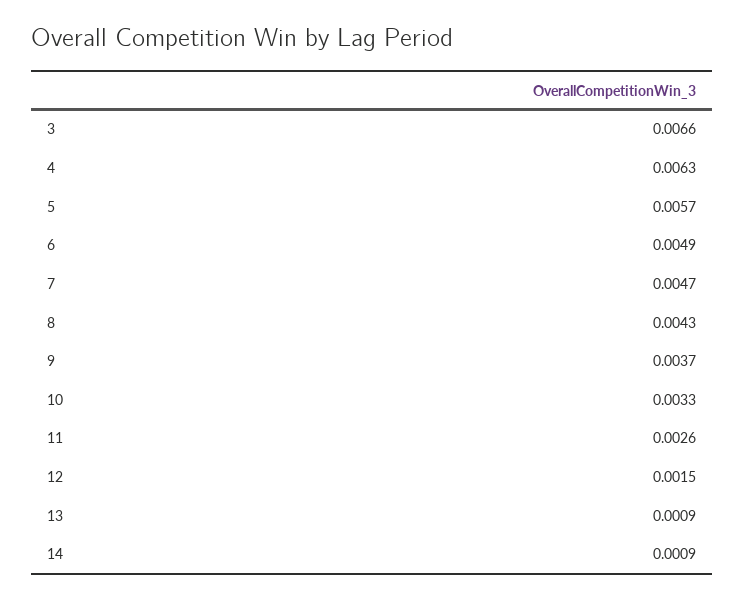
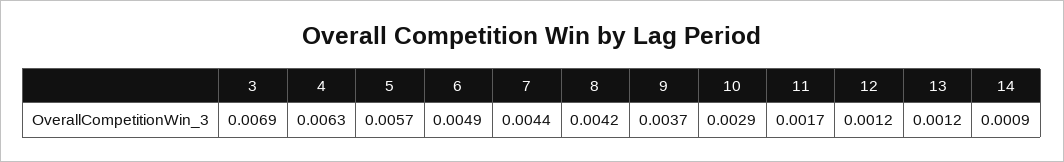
3: 0.0066 -> 0.0069
7: 0.0047 -> 0.0044
8: 0.0043 -> 0.0042
10: 0.0033 -> 0.0029
11: 0.0026 -> 0.0017
12: 0.0015 -> 0.0012
13: 0.0009 -> 0.0012

